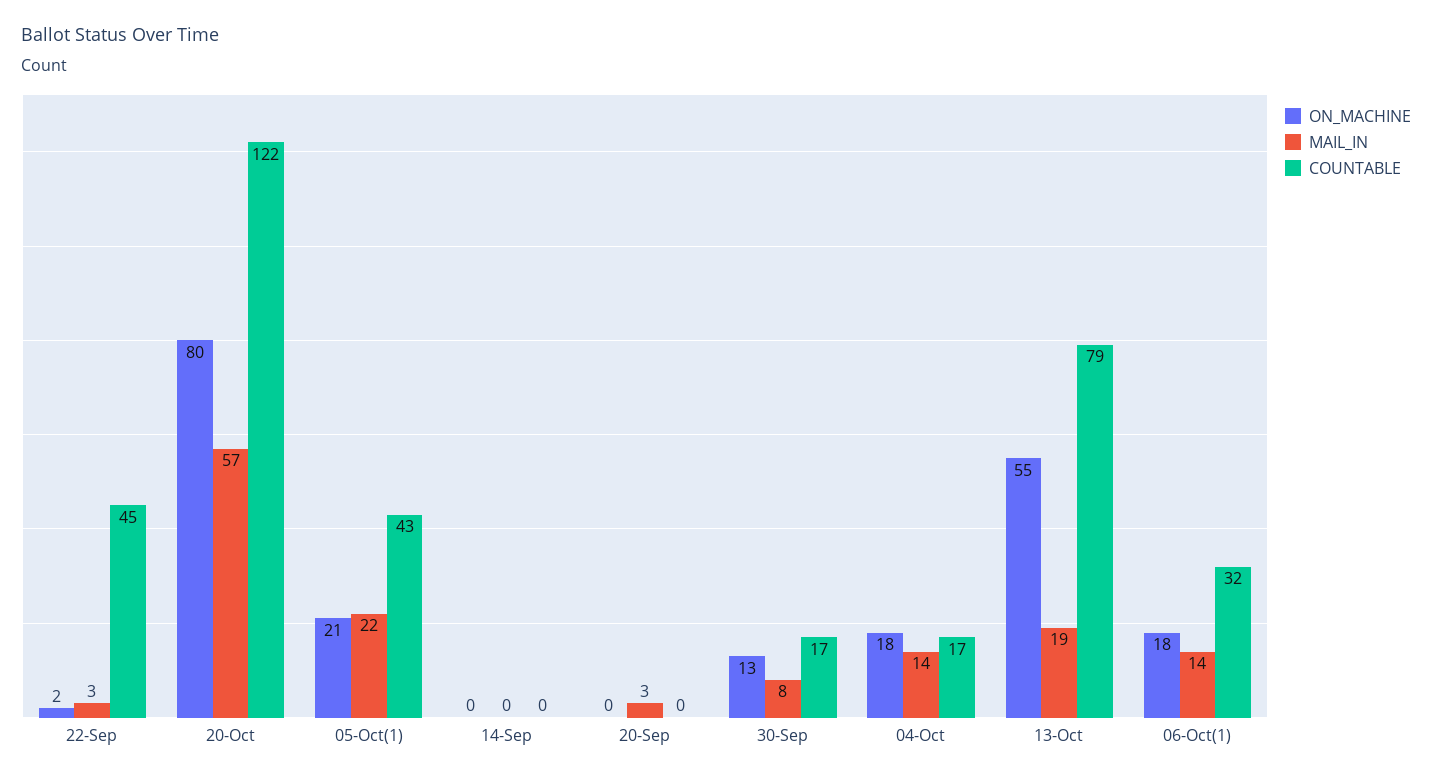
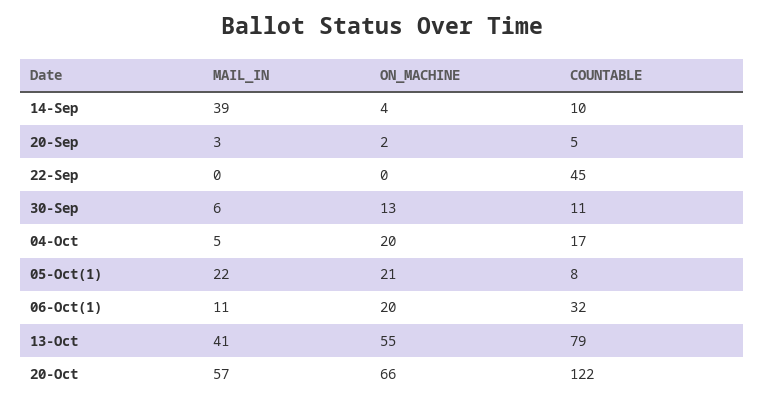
ON_MACHINE, 22-Sep: 2 -> 0
MAIL_IN, 22-Sep: 3 -> 0
ON_MACHINE, 20-Oct: 80 -> 66
COUNTABLE, 05-Oct(1): 43 -> 8
ON_MACHINE, 14-Sep: 0 -> 4
MAIL_IN, 14-Sep: 0 -> 39
COUNTABLE, 14-Sep: 0 -> 10
ON_MACHINE, 20-Sep: 0 -> 2
COUNTABLE, 20-Sep: 0 -> 5
MAIL_IN, 30-Sep: 8 -> 6
COUNTABLE, 30-Sep: 17 -> 11
ON_MACHINE, 04-Oct: 18 -> 20
MAIL_IN, 04-Oct: 14 -> 5
MAIL_IN, 13-Oct: 19 -> 41
ON_MACHINE, 06-Oct(1): 18 -> 20
MAIL_IN, 06-Oct(1): 14 -> 11

